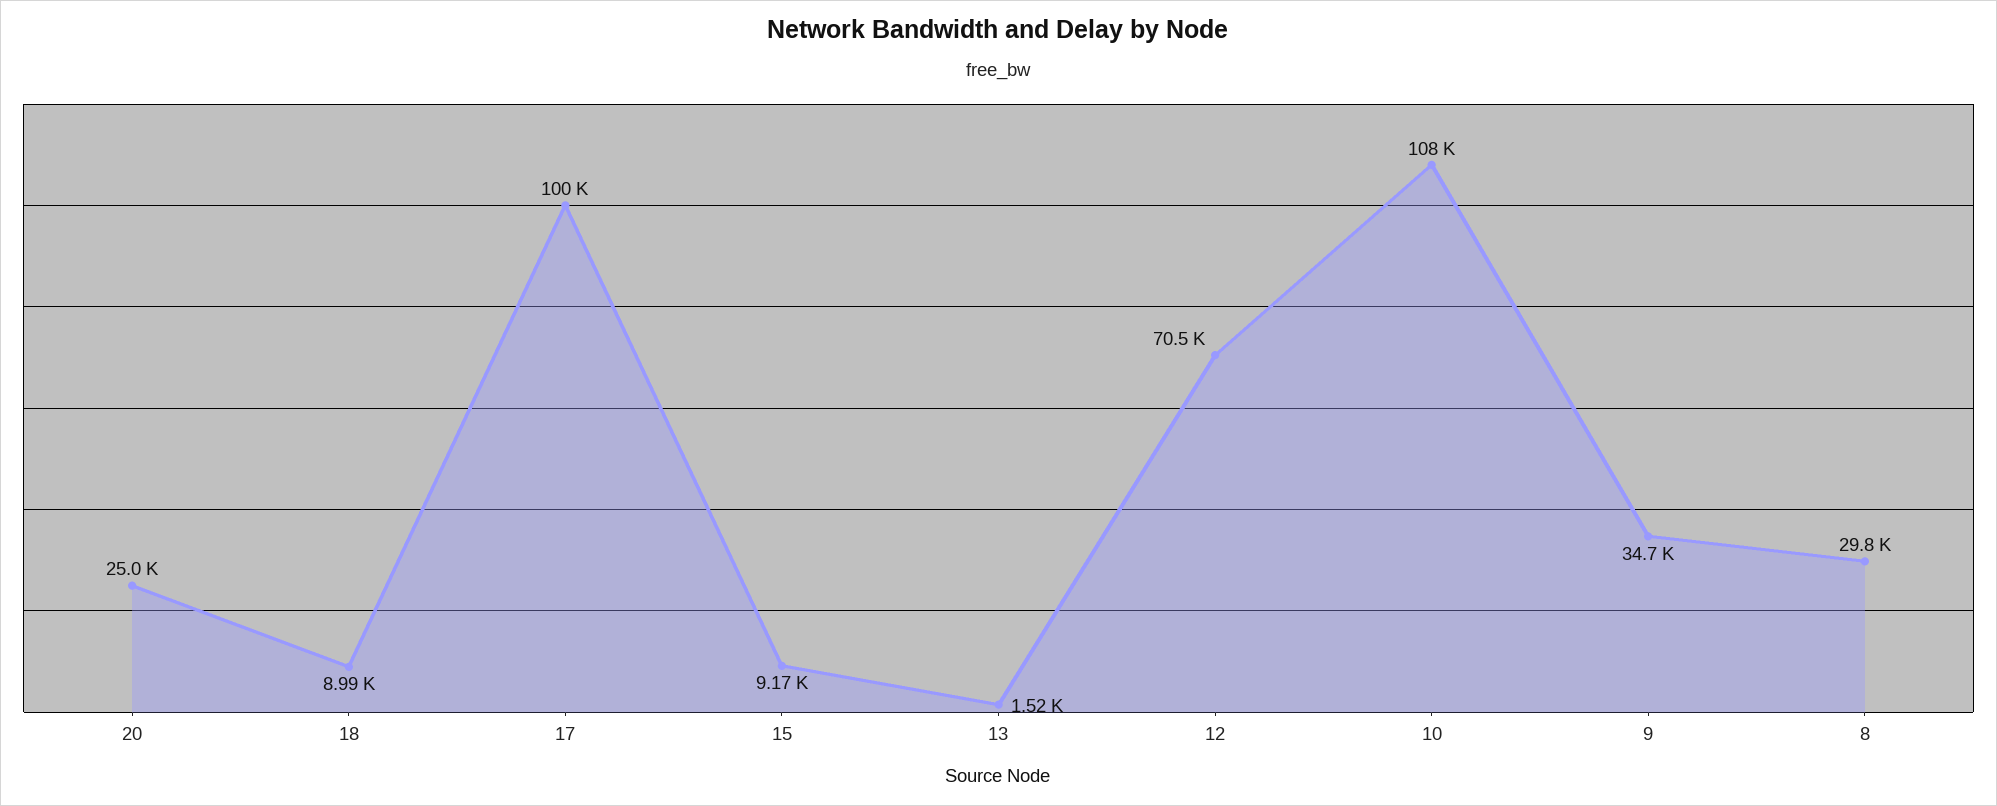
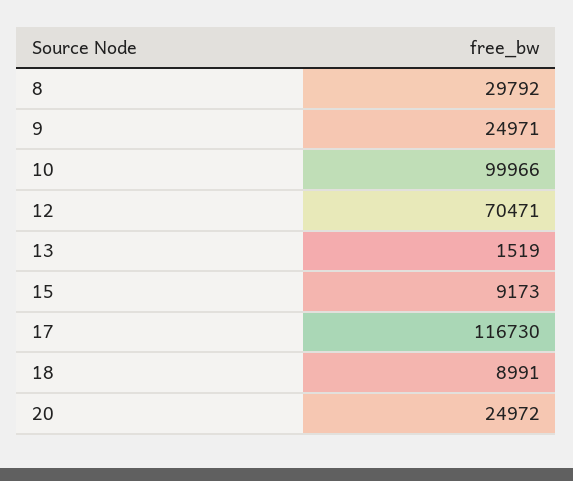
17: 100000 -> 116730
10: 108000 -> 99966
9: 34700 -> 24971

